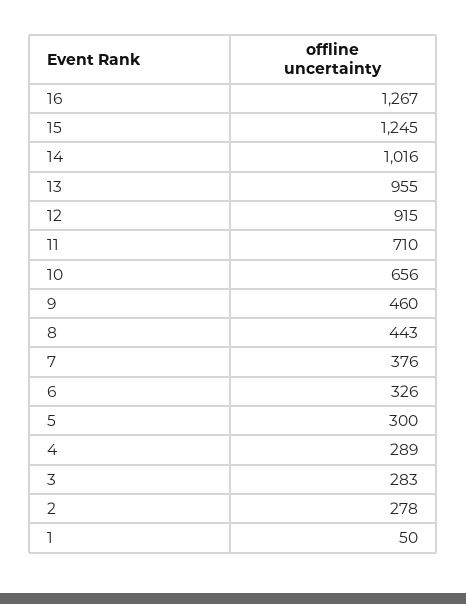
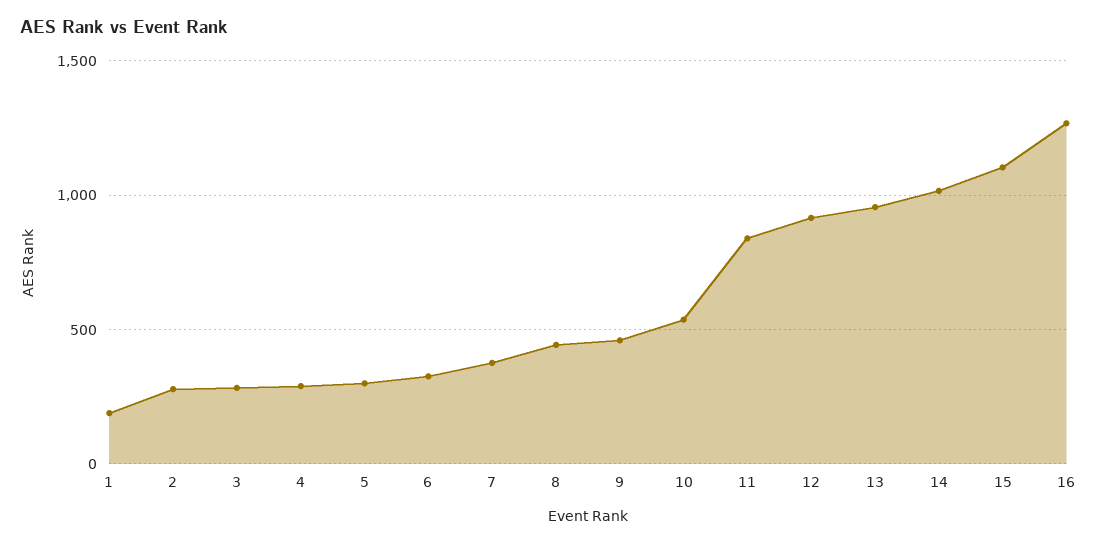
15: 1245 -> 1100
11: 710 -> 850
10: 656 -> 550
1: 50 -> 200

